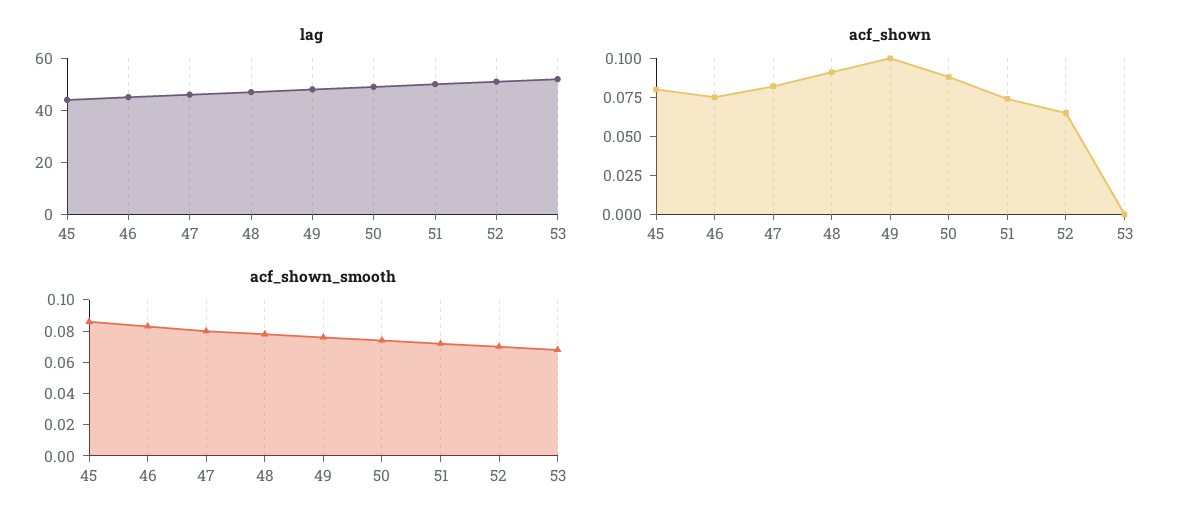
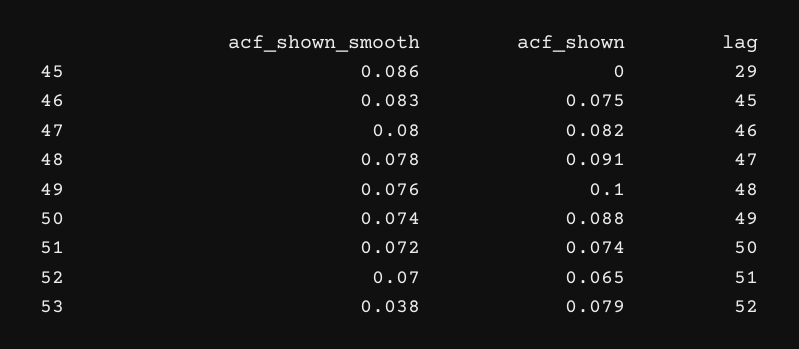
lag, 45: 45 -> 29
acf_shown, 45: 0.075 -> 0
acf_shown, 53: 0 -> 0.079
acf_shown_smooth, 53: 0.07 -> 0.038

